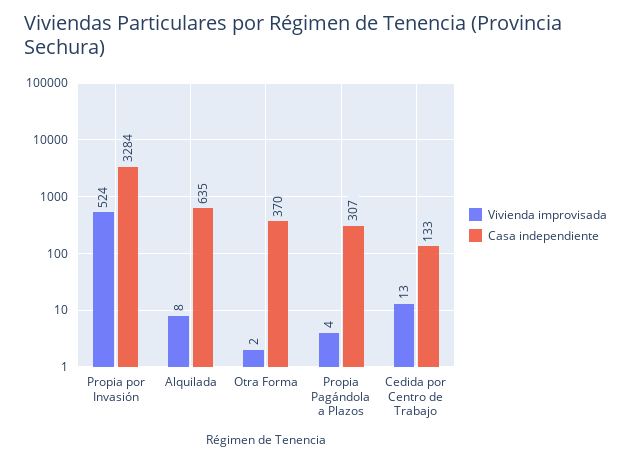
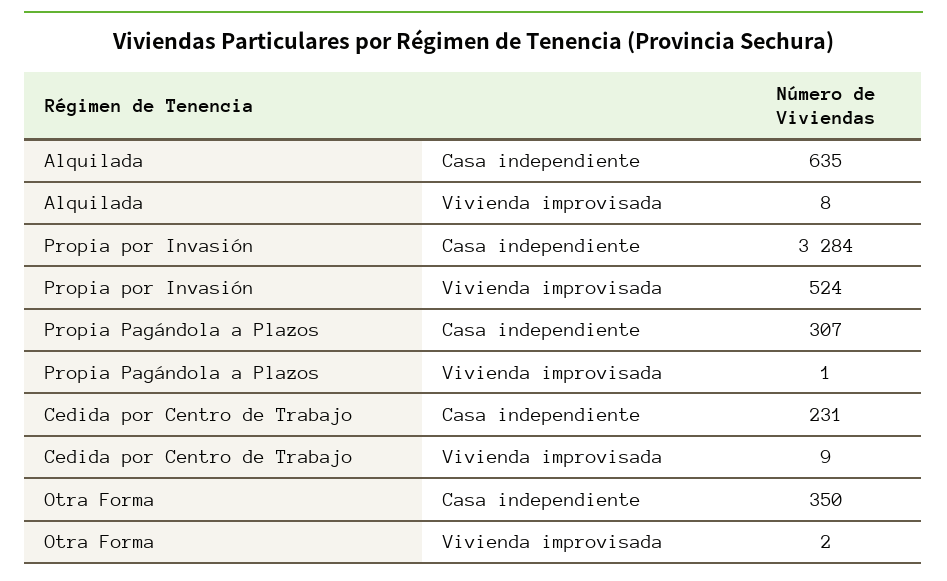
Casa independiente, Otra Forma: 370 -> 350
Vivienda improvisada, Propia Pagándola a Plazos: 4 -> 1
Vivienda improvisada, Cedida por Centro de Trabajo: 13 -> 9
Casa independiente, Cedida por Centro de Trabajo: 133 -> 231

